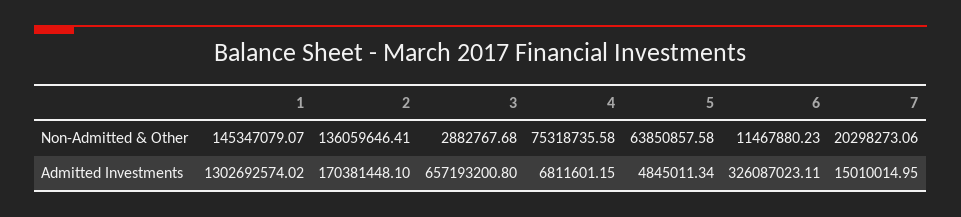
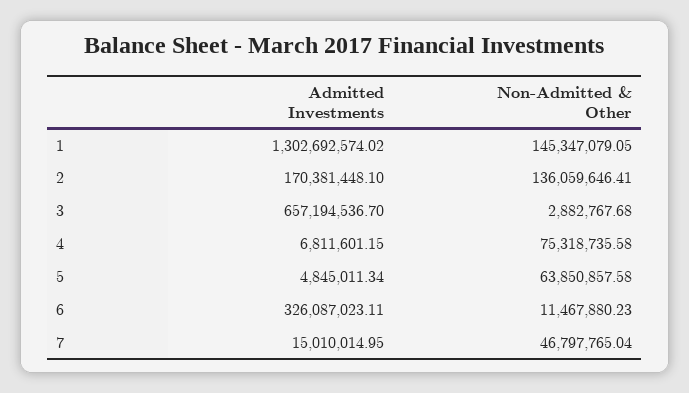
1, Non-Admitted & Other: 145347079.07 -> 145347079.05
7, Non-Admitted & Other: 20298273.06 -> 46797765.04
3, Admitted Investments: 657193200.8 -> 657194536.7

